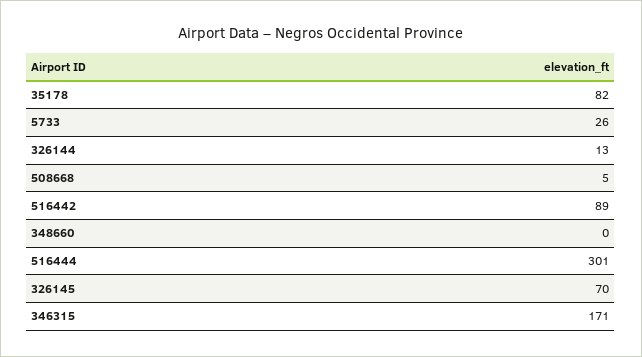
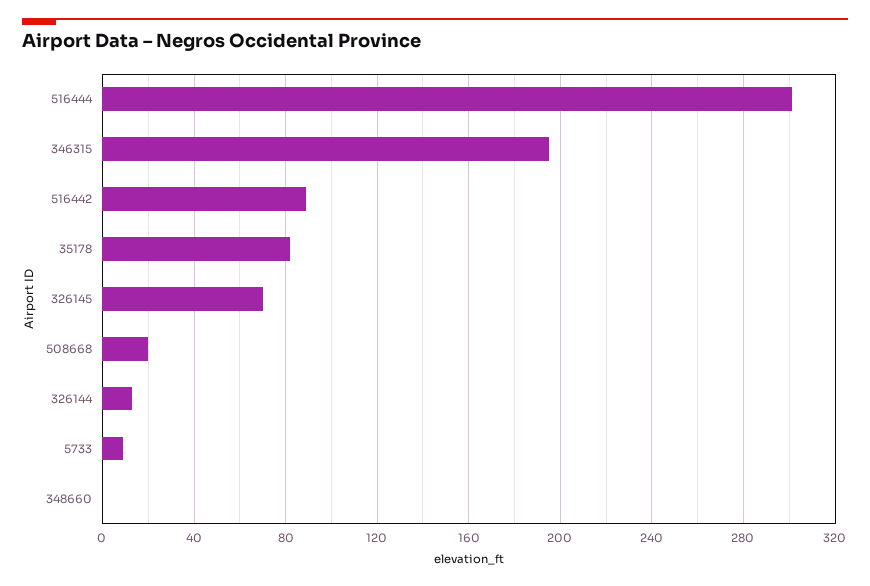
5733: 26 -> 10
508668: 5 -> 20
346315: 171 -> 195

